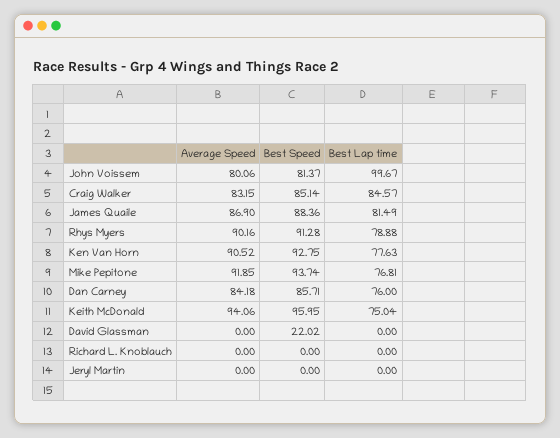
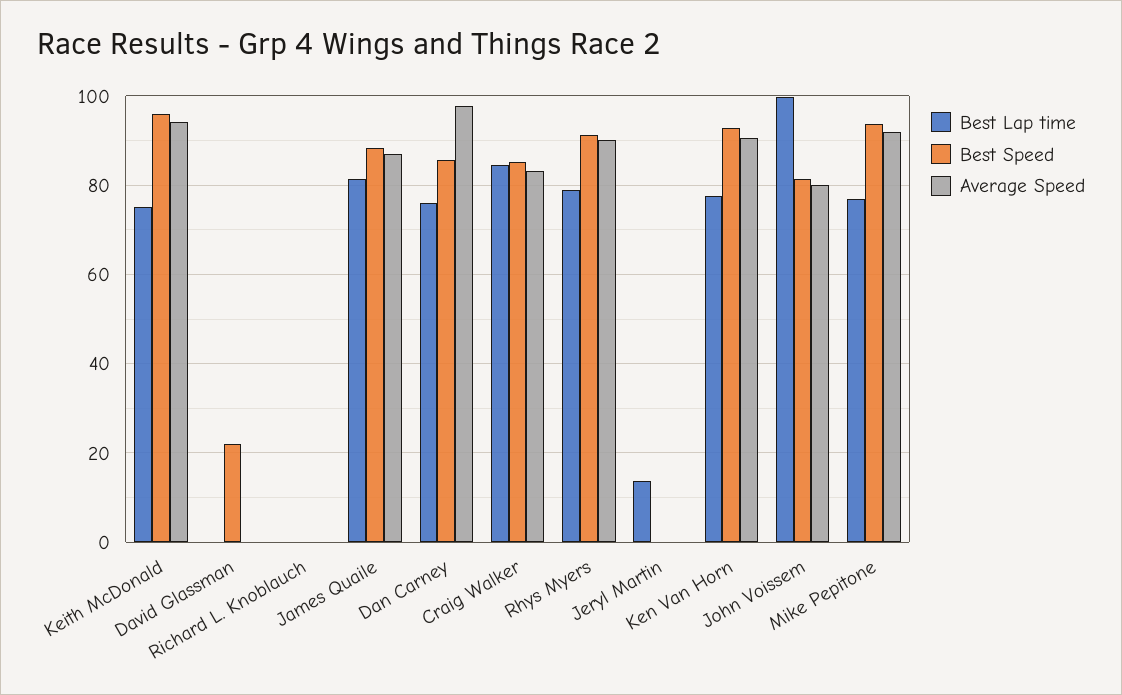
Average Speed, Dan Carney: 84.18 -> 98
Best Lap time, Jeryl Martin: 0 -> 14

